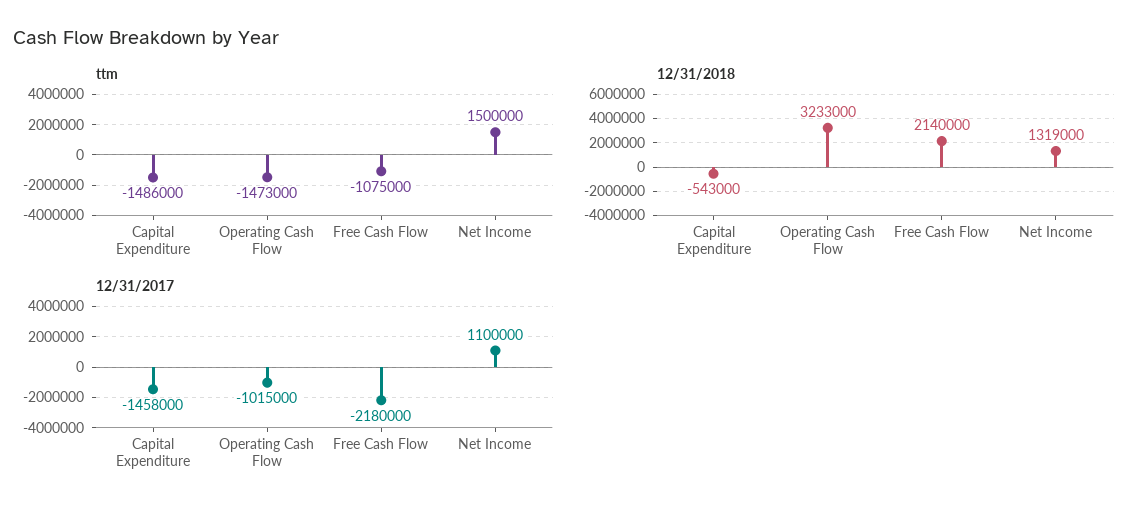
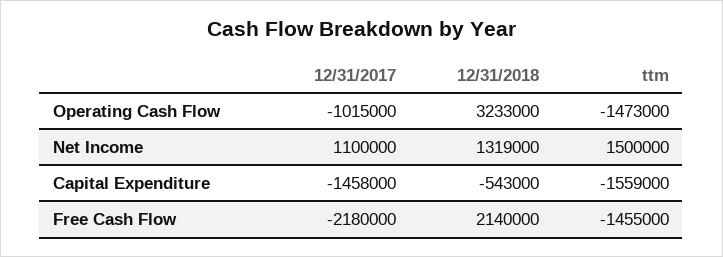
ttm, Capital Expenditure: -1486000 -> -1559000
ttm, Free Cash Flow: -1075000 -> -1455000

